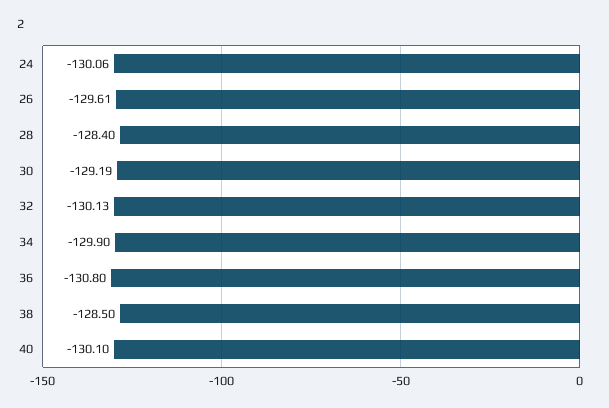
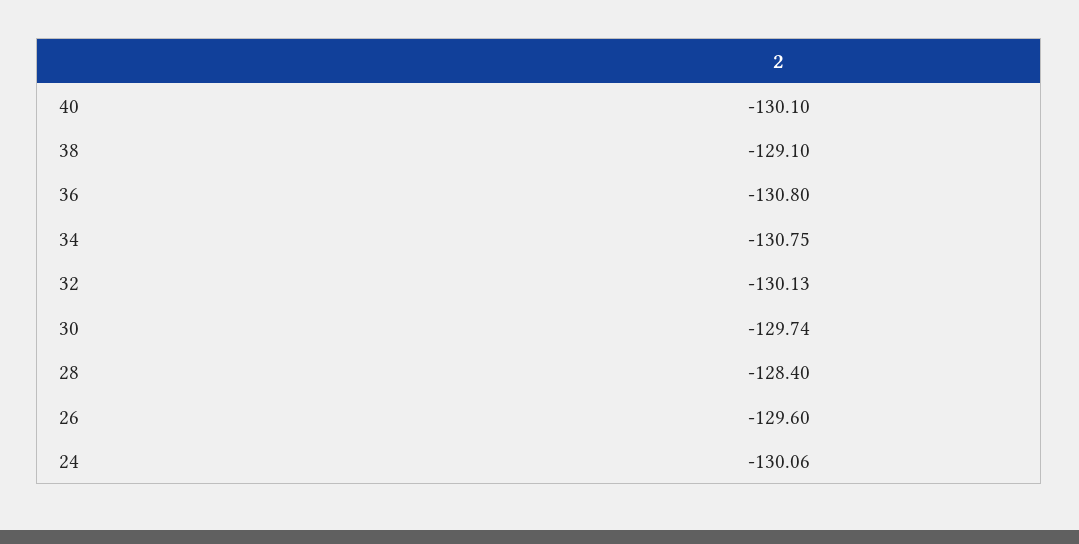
26: -129.61 -> -129.6
30: -129.19 -> -129.74
34: -129.9 -> -130.75
38: -128.5 -> -129.1

